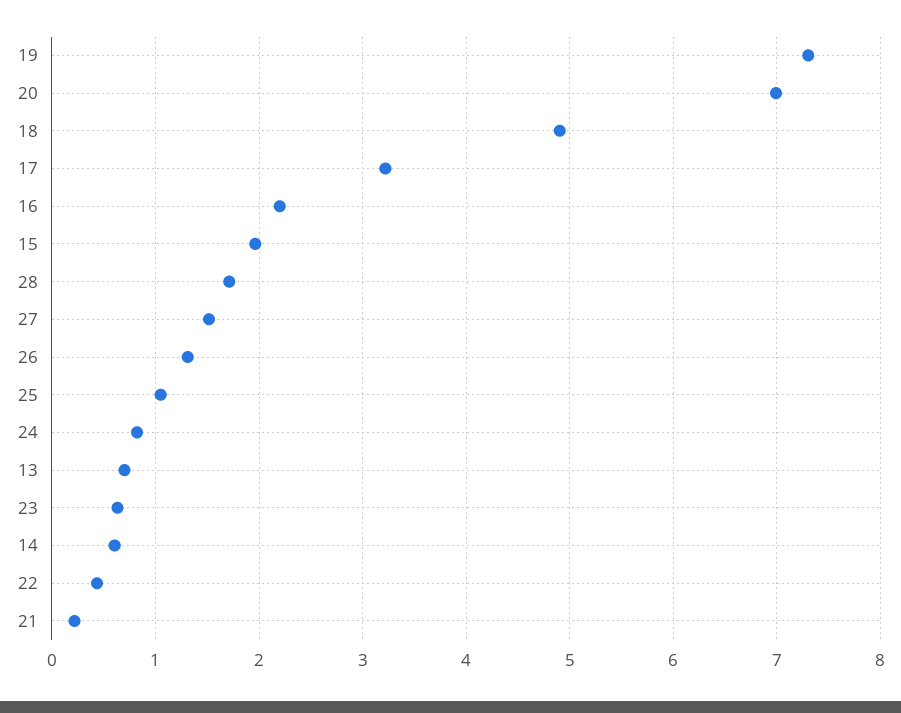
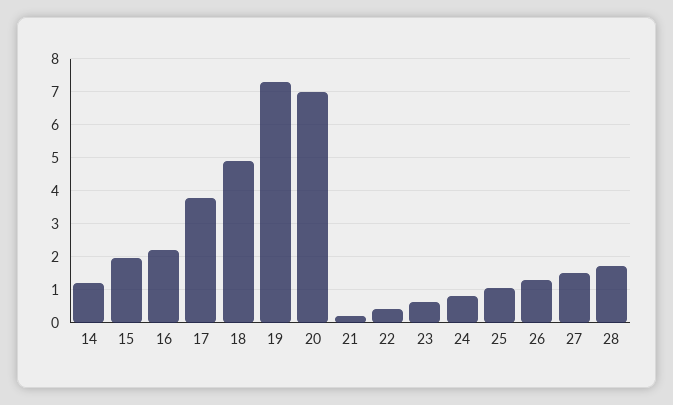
17: 3.2 -> 3.8
13: 0.7 -> none
14: 0.6 -> 1.2

